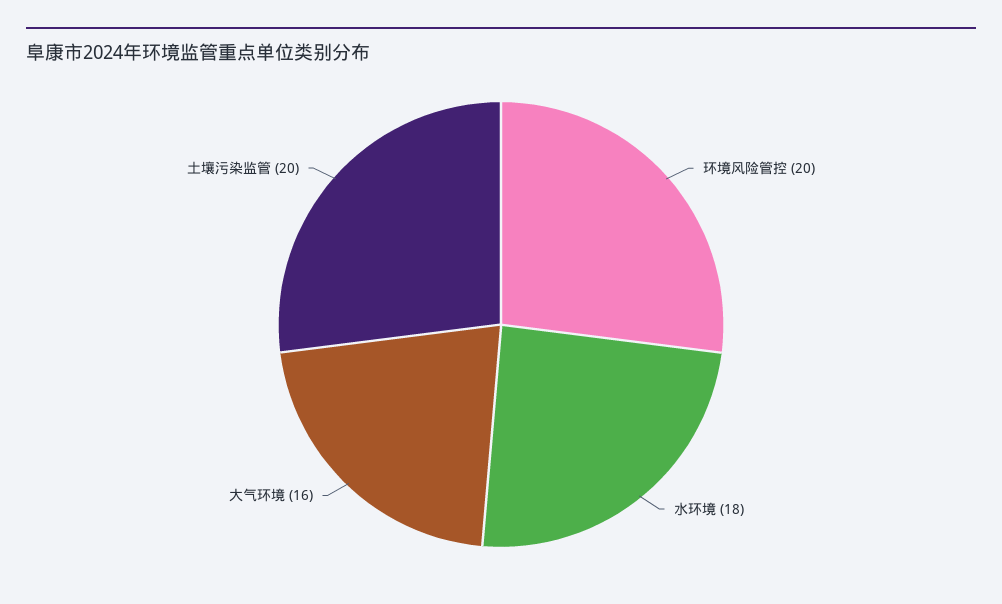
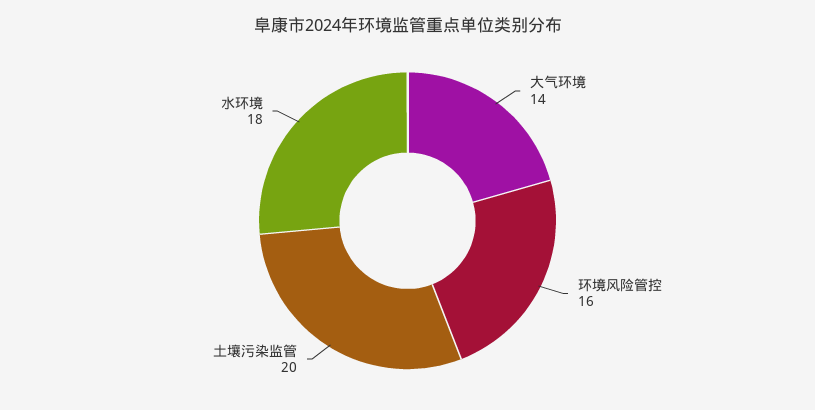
环境风险管控: 20 -> 16
大气环境: 16 -> 14

